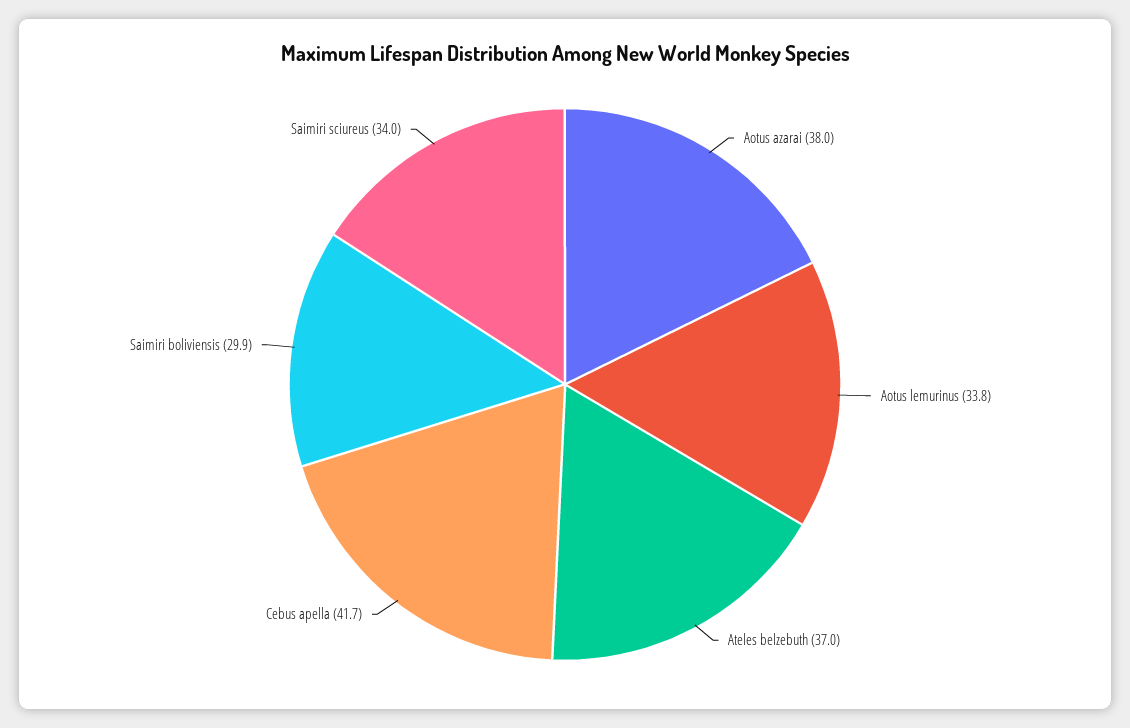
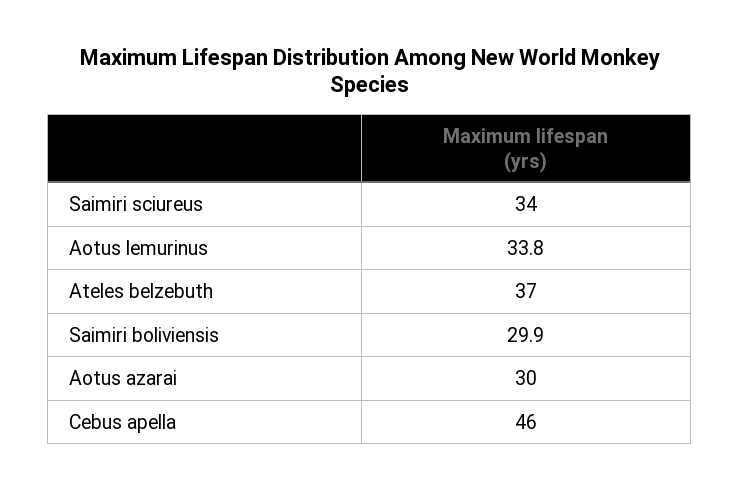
Aotus azarai: 38 -> 30
Cebus apella: 41.7 -> 46

